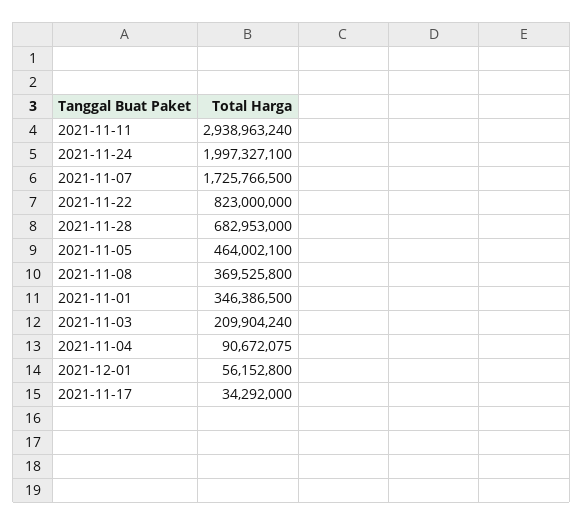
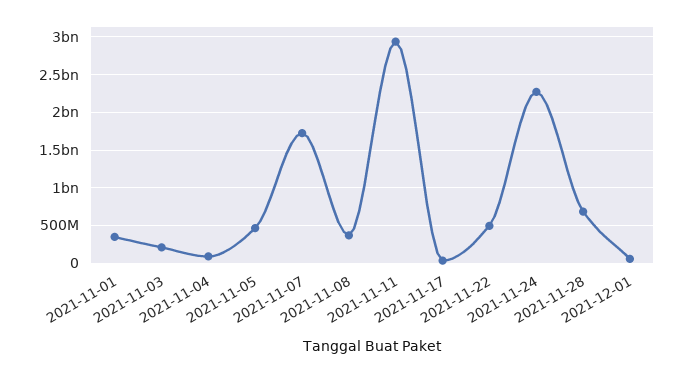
2021-11-24: 1997327100 -> 2300000000
2021-11-22: 823000000 -> 500000000

